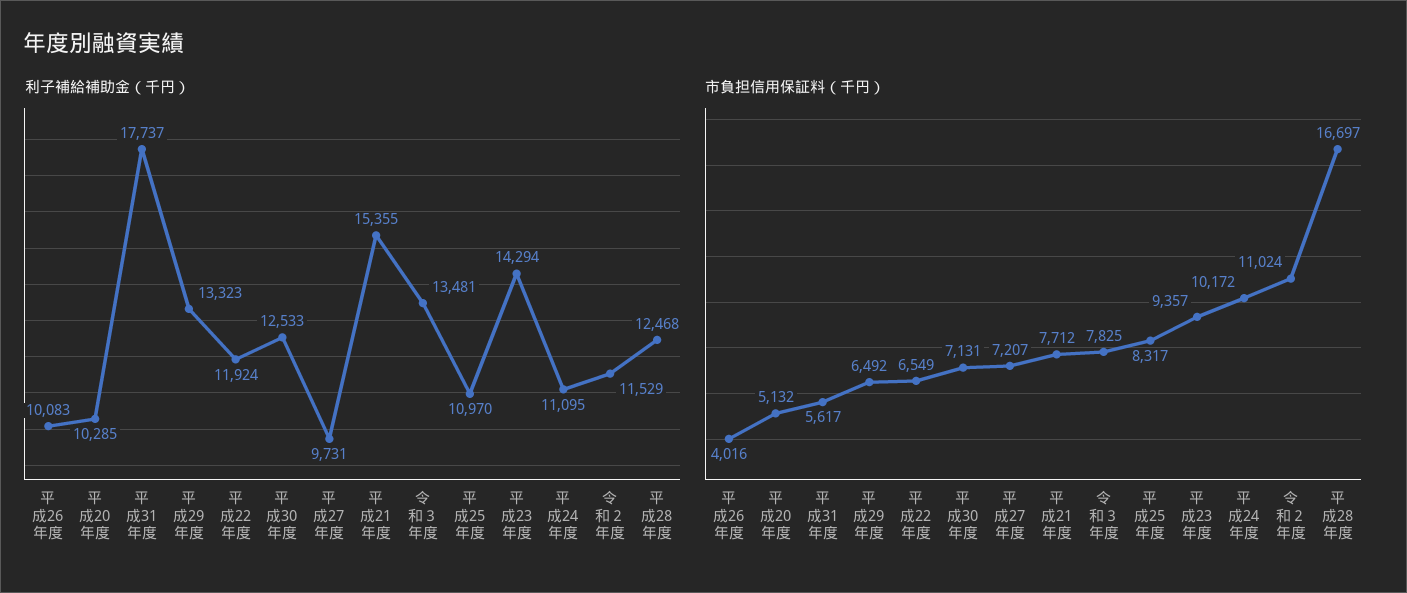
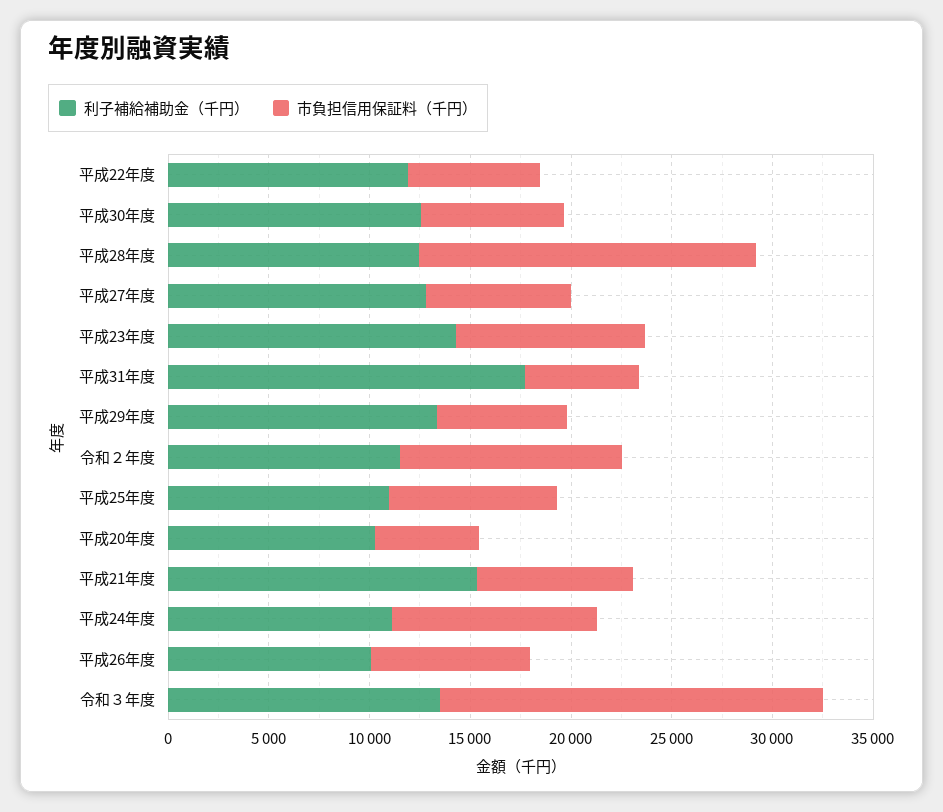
利子補給補助金（千円）, 平成27年度: 9731 -> 13000
市負担信用保証料（千円）, 平成26年度: 4016 -> 8000
市負担信用保証料（千円）, 令和３年度: 7825 -> 19000

